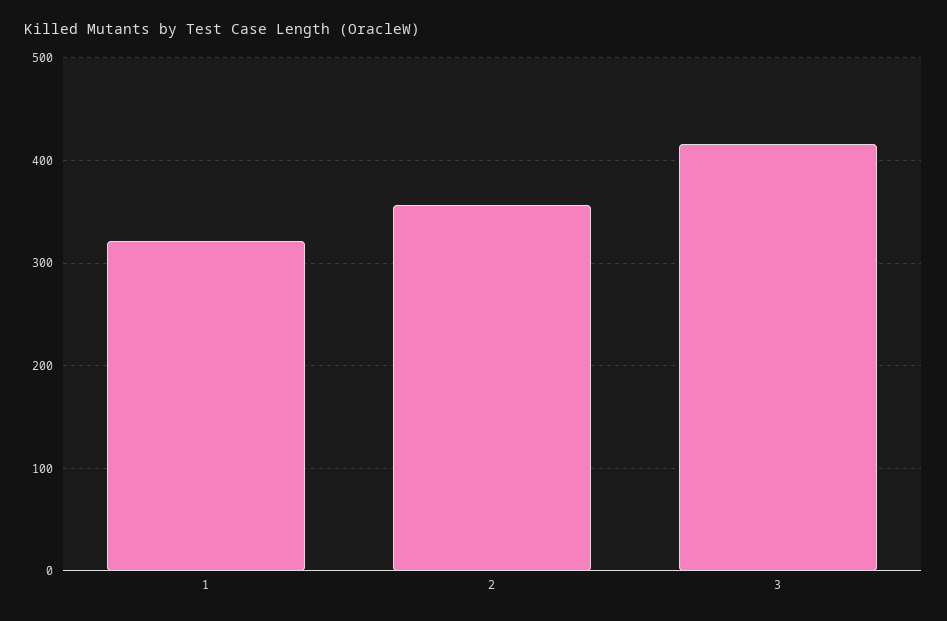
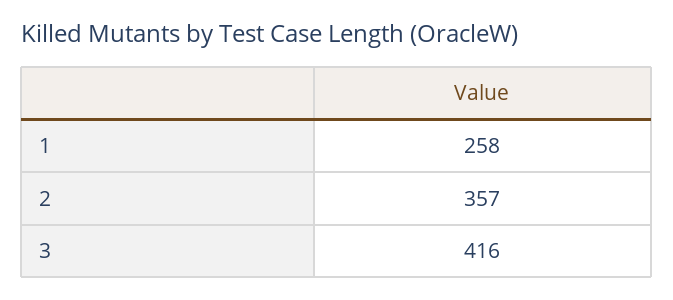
1: 320 -> 258

